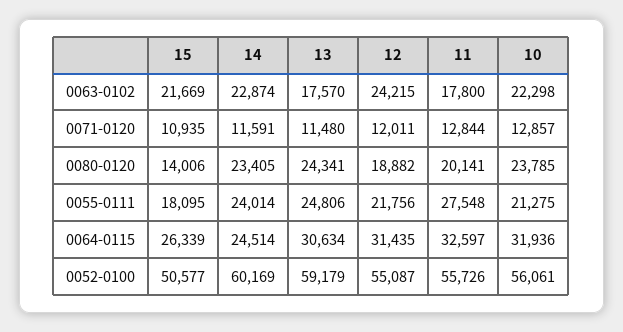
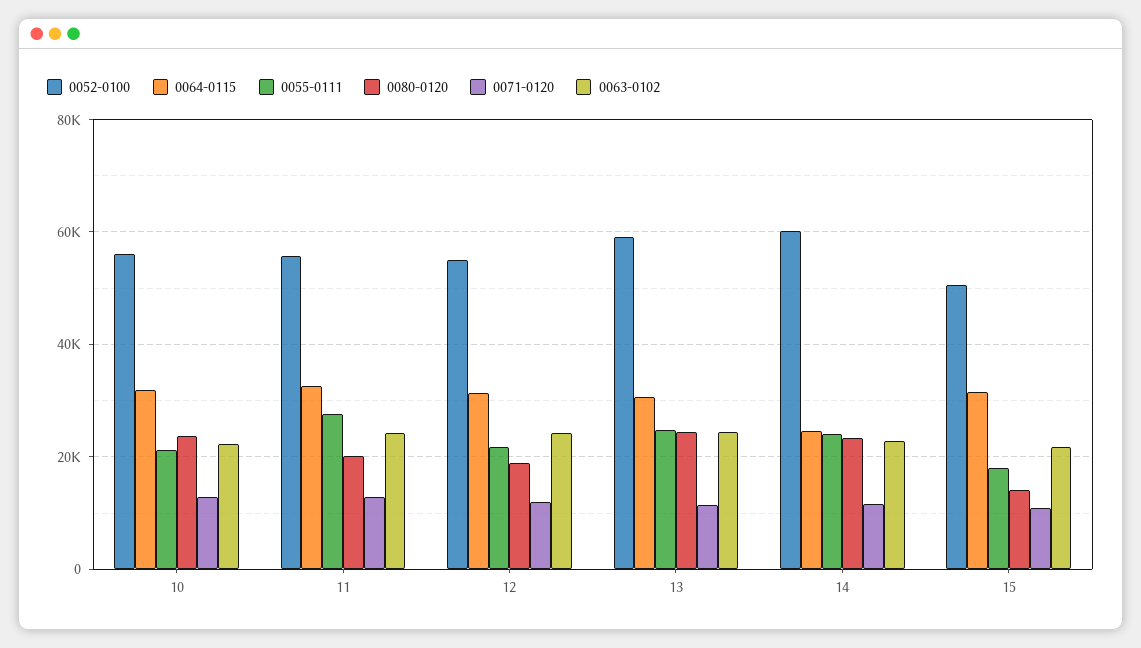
0063-0102, 13: 17570 -> 24000
0063-0102, 11: 17800 -> 24000
0064-0115, 15: 26339 -> 32000

